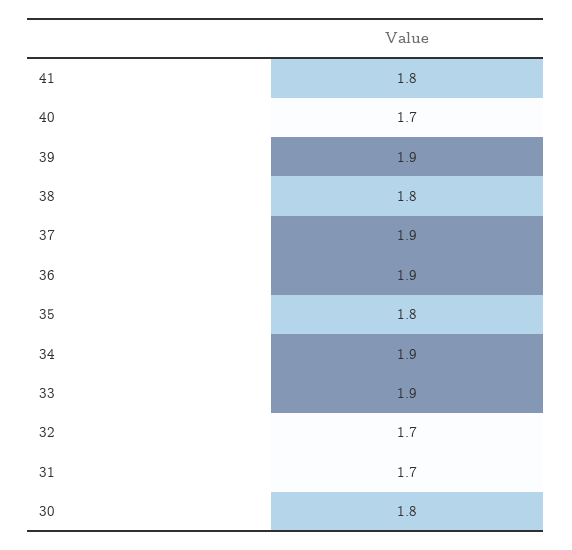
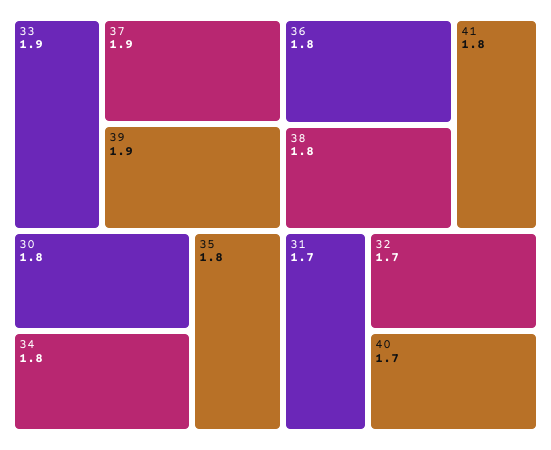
36: 1.9 -> 1.8
34: 1.9 -> 1.8

